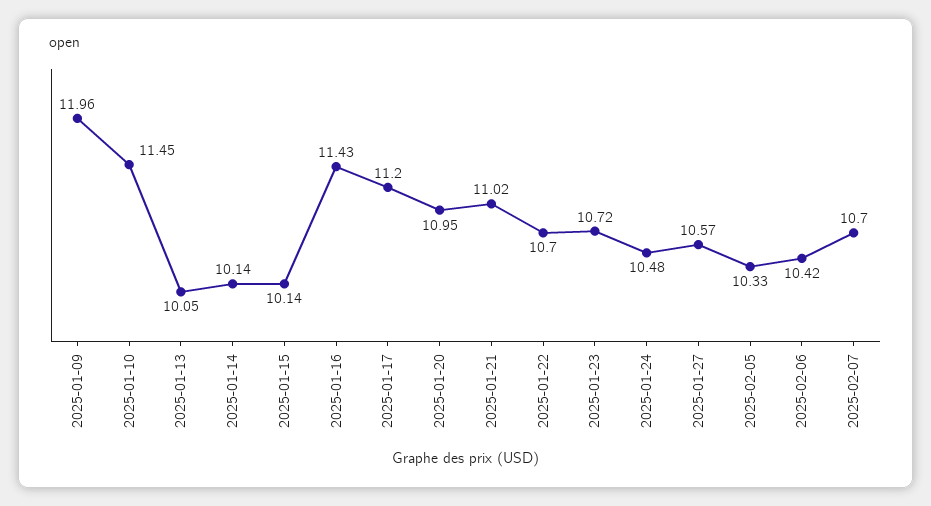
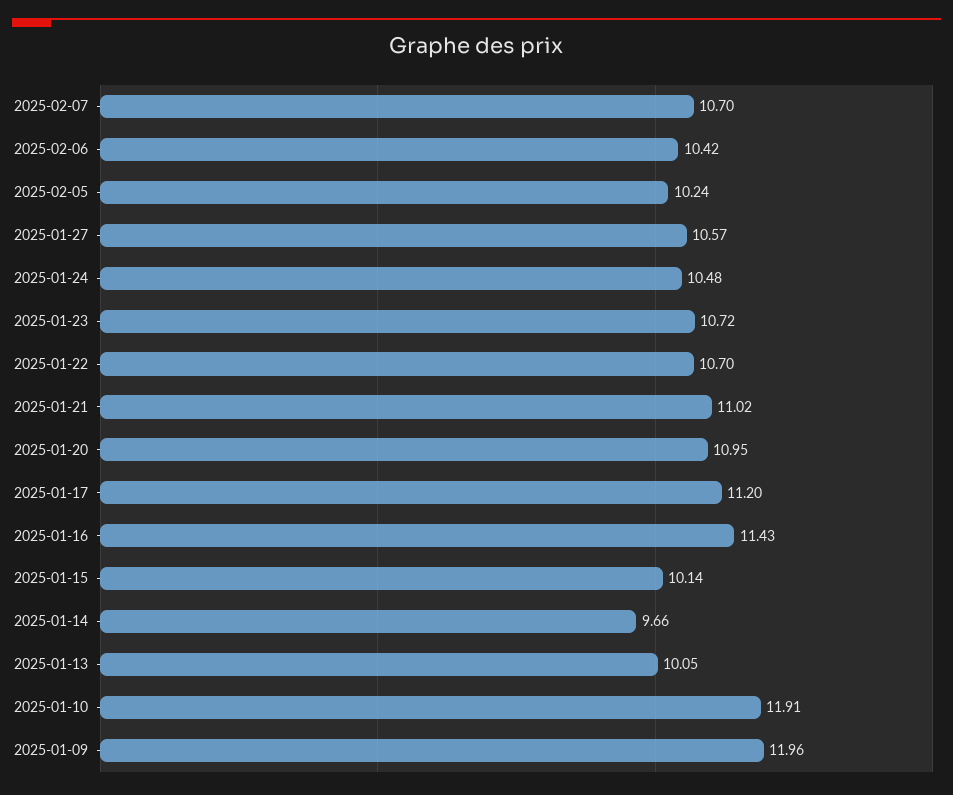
2025-01-10: 11.45 -> 11.91
2025-01-14: 10.14 -> 9.66
2025-02-05: 10.33 -> 10.24

